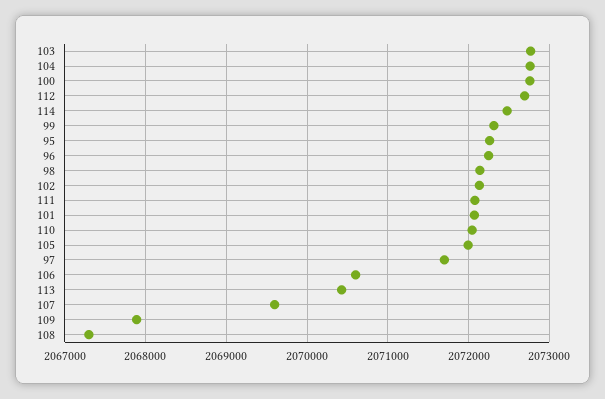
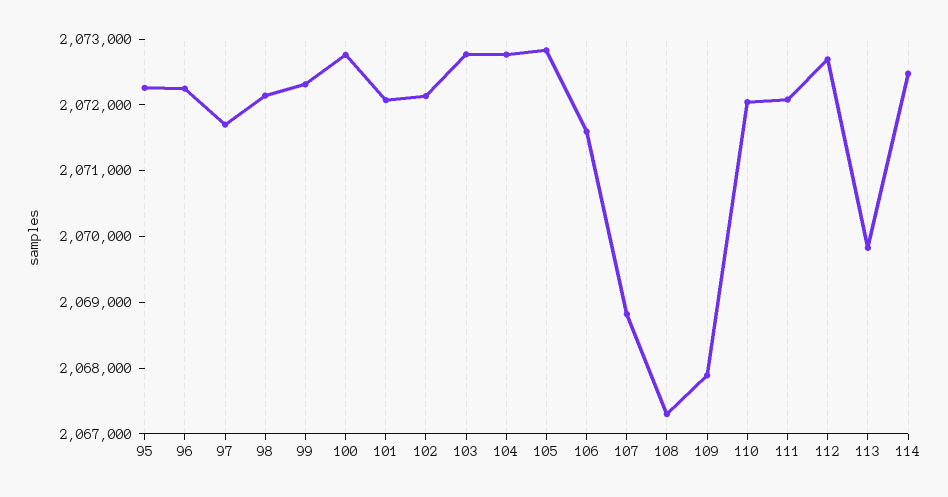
105: 2072000 -> 2072800
106: 2070600 -> 2071600
113: 2070400 -> 2069800
107: 2069600 -> 2068800

